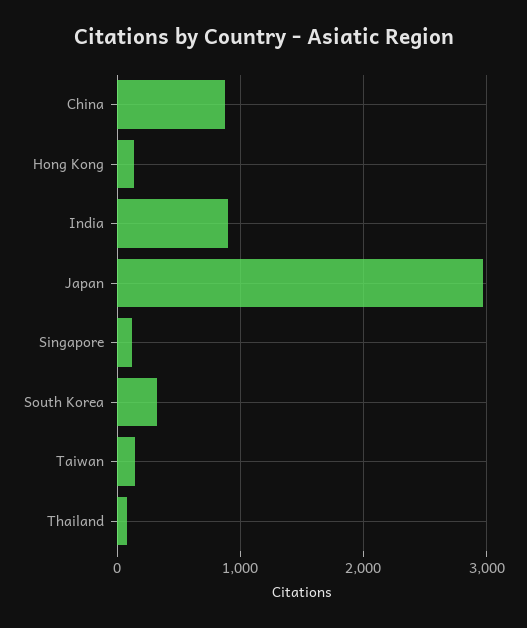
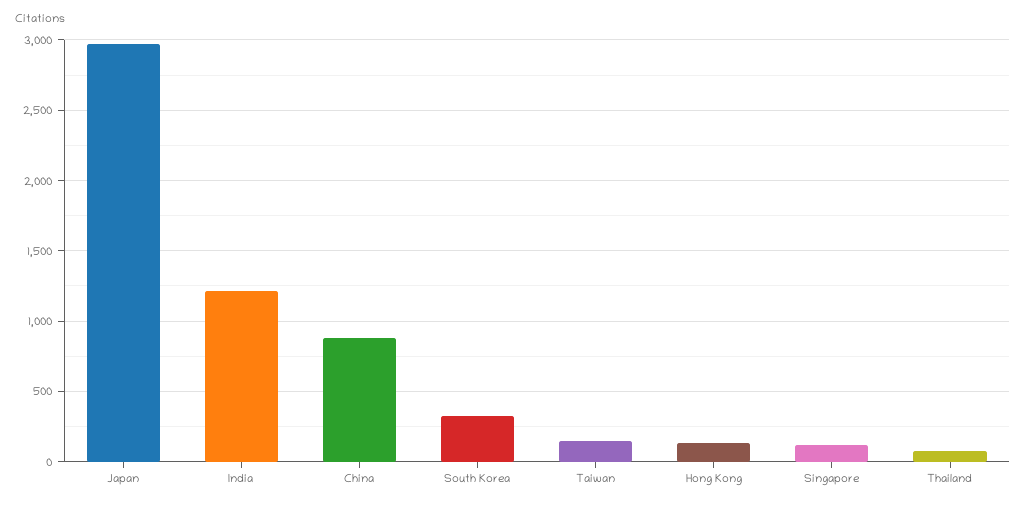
India: 900 -> 1200

